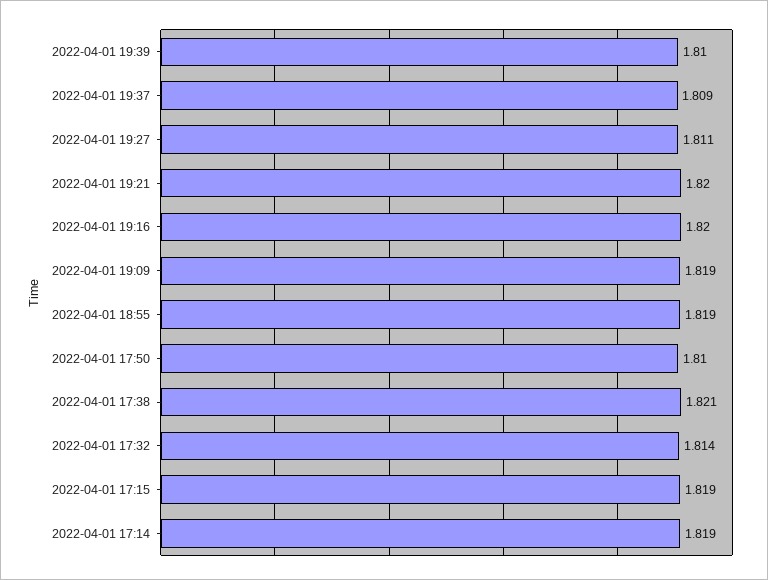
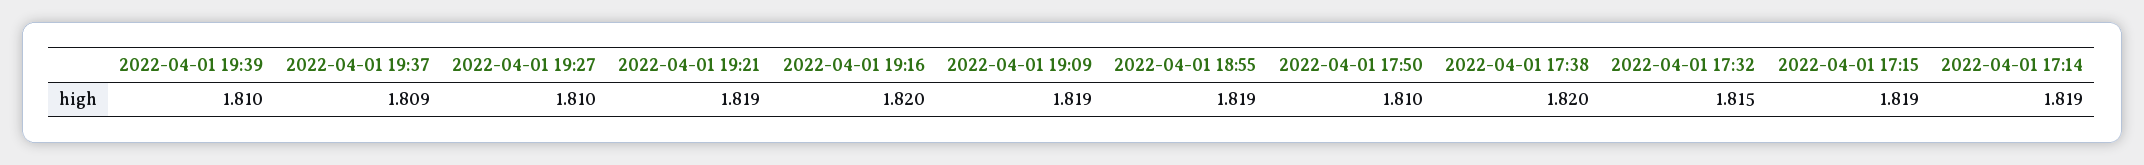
2022-04-01 19:27: 1.811 -> 1.81
2022-04-01 19:21: 1.82 -> 1.819
2022-04-01 17:38: 1.821 -> 1.82
2022-04-01 17:32: 1.814 -> 1.815

